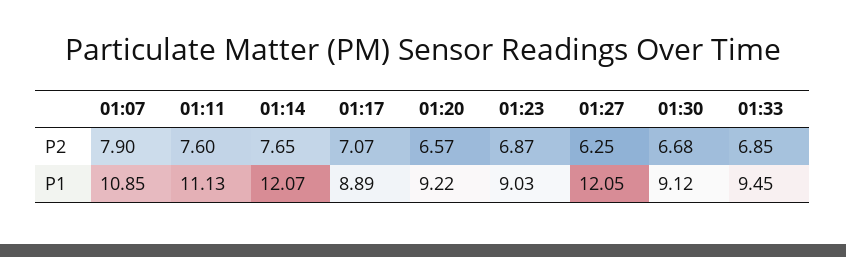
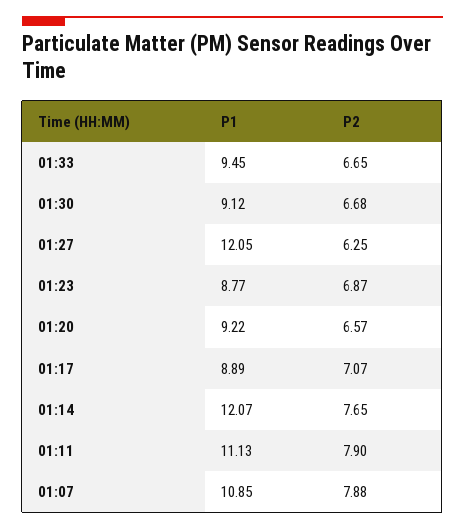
01:07, P2: 7.9 -> 7.88
01:11, P2: 7.6 -> 7.9
01:33, P2: 6.85 -> 6.65
01:23, P1: 9.03 -> 8.77

